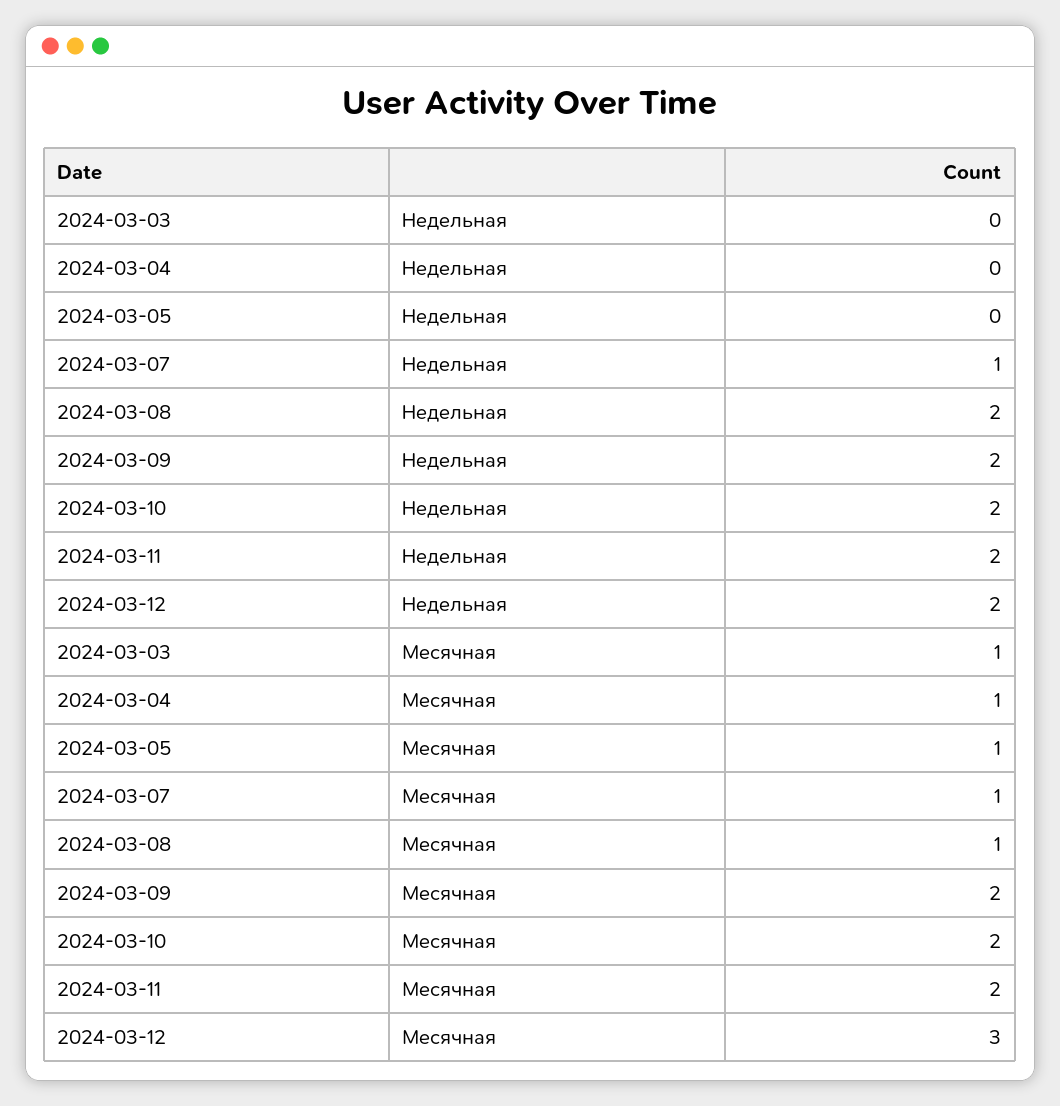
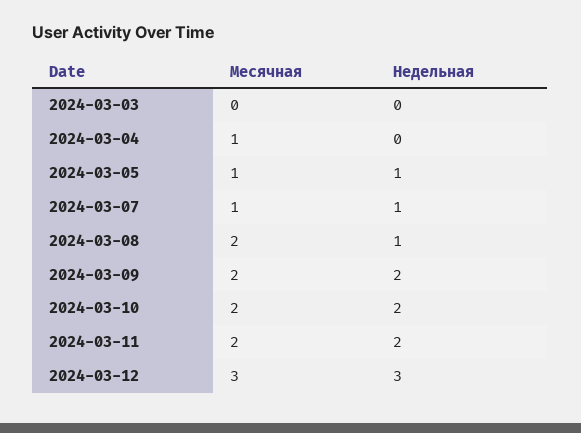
2024-03-05, Недельная: 0 -> 1
2024-03-08, Недельная: 2 -> 1
2024-03-12, Недельная: 2 -> 3
2024-03-03, Месячная: 1 -> 0
2024-03-08, Месячная: 1 -> 2

